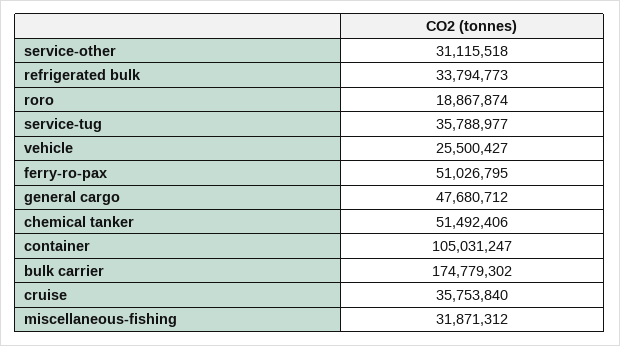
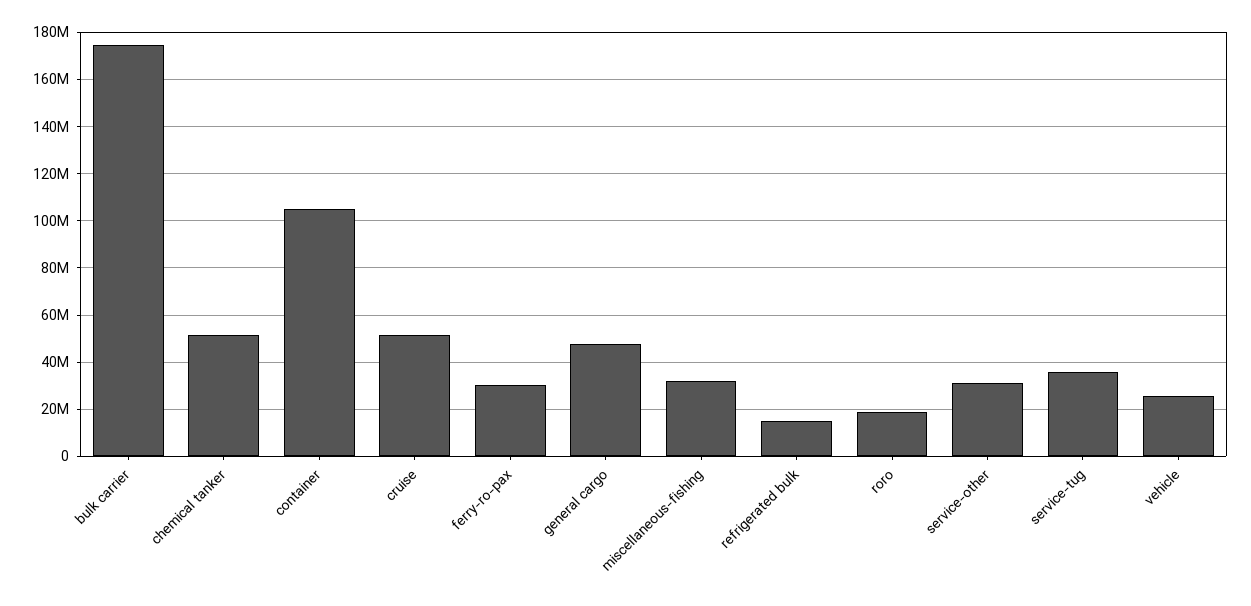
refrigerated bulk: 33794773 -> 15000000
ferry-ro-pax: 51026795 -> 30000000
cruise: 35753840 -> 50000000

